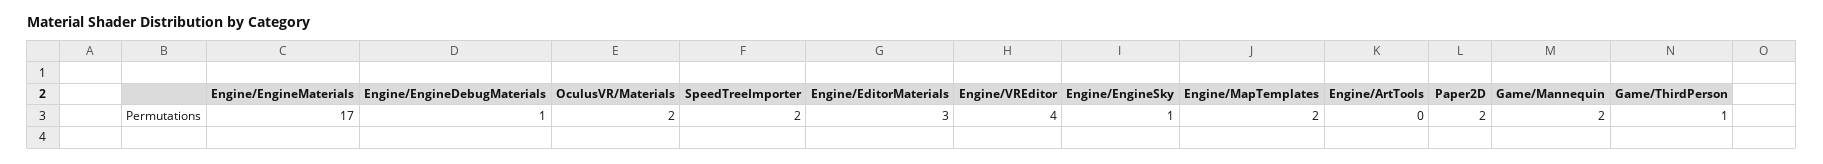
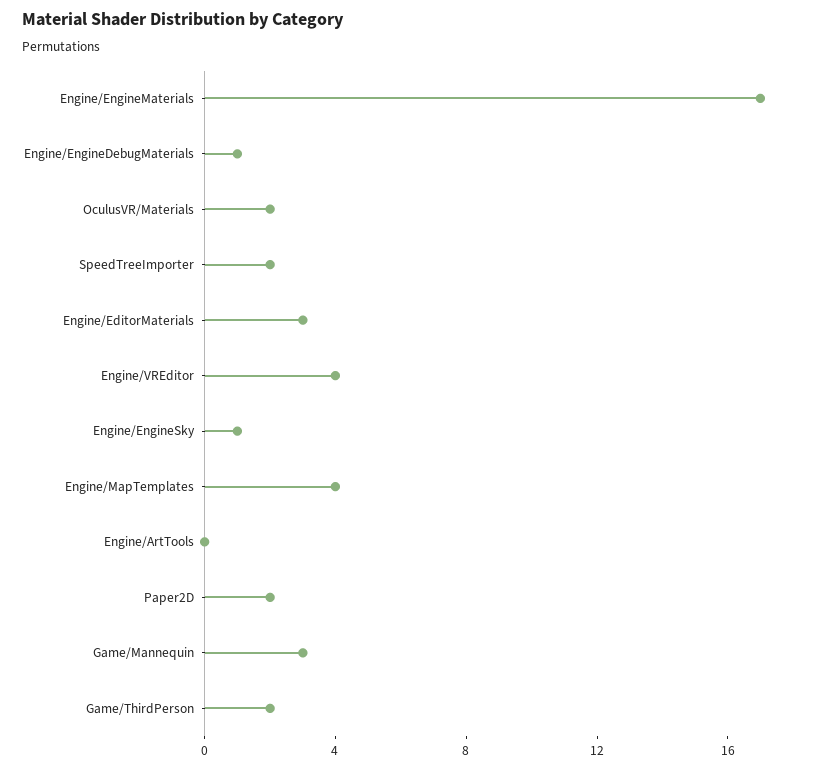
Engine/MapTemplates: 2 -> 4
Game/Mannequin: 2 -> 3
Game/ThirdPerson: 1 -> 2

